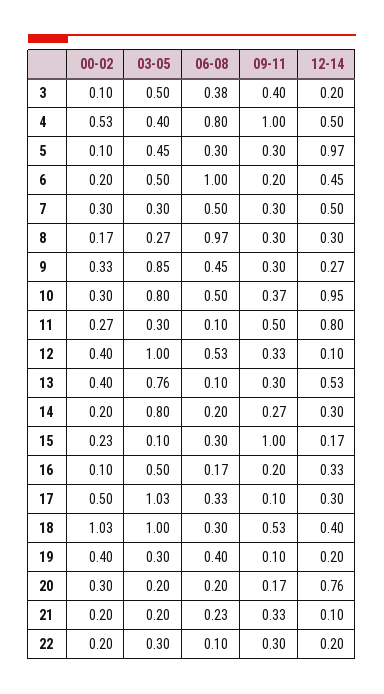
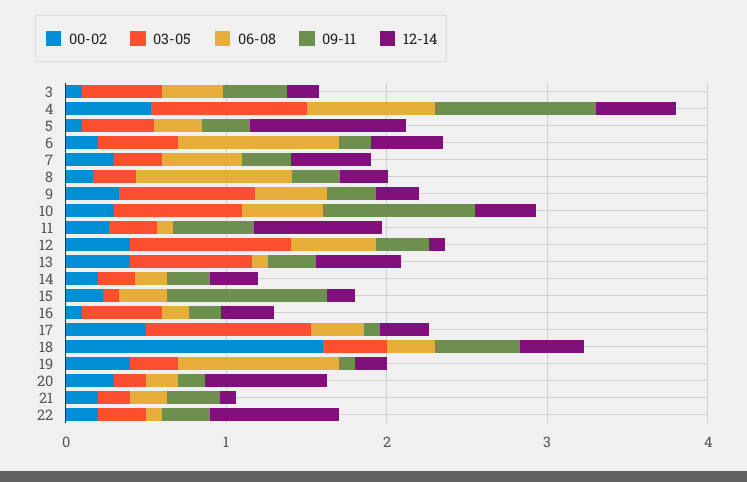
03-05, 4: 0.4 -> 1
09-11, 10: 0.37 -> 1
12-14, 10: 0.95 -> 0.4
03-05, 14: 0.8 -> 0.2
00-02, 18: 1.03 -> 1.6
03-05, 18: 1 -> 0.4
06-08, 19: 0.4 -> 1
12-14, 22: 0.2 -> 0.8

